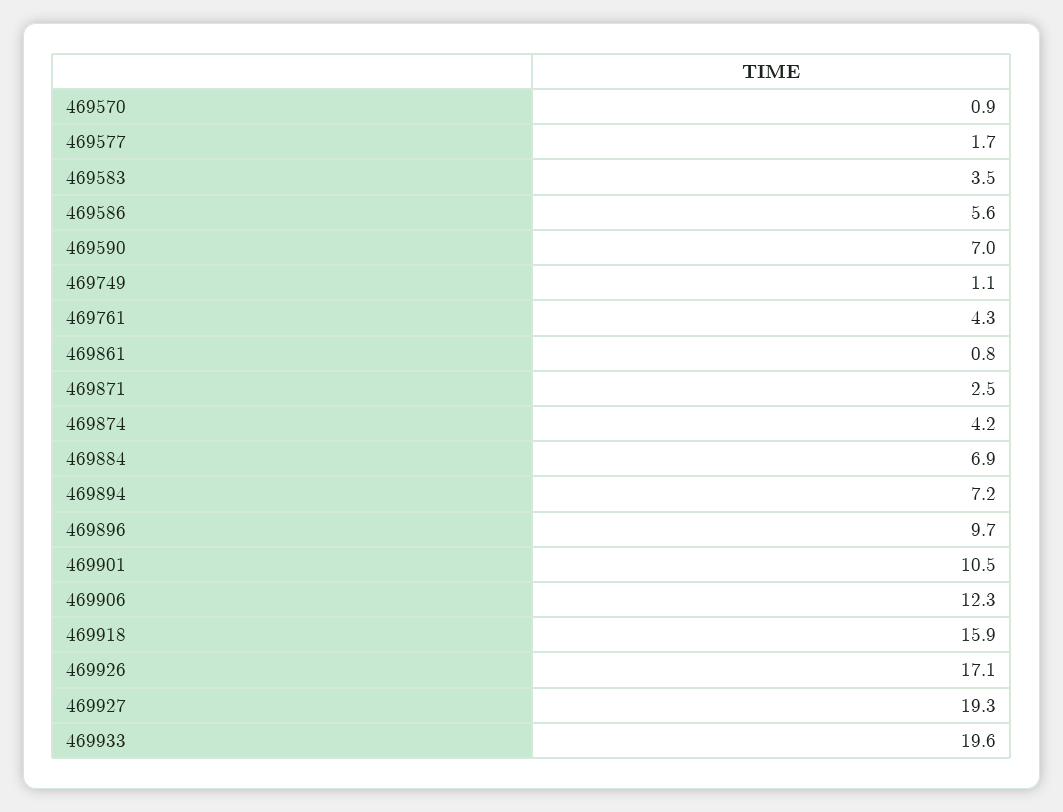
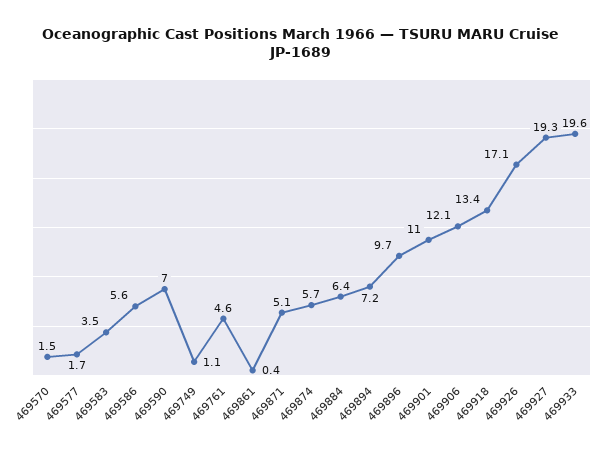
469570: 0.9 -> 1.5
469761: 4.3 -> 4.6
469861: 0.8 -> 0.4
469871: 2.5 -> 5.1
469874: 4.2 -> 5.7
469884: 6.9 -> 6.4
469901: 10.5 -> 11
469906: 12.3 -> 12.1
469918: 15.9 -> 13.4

